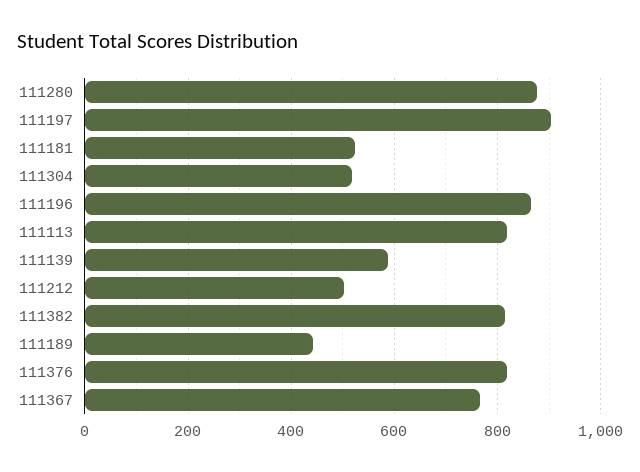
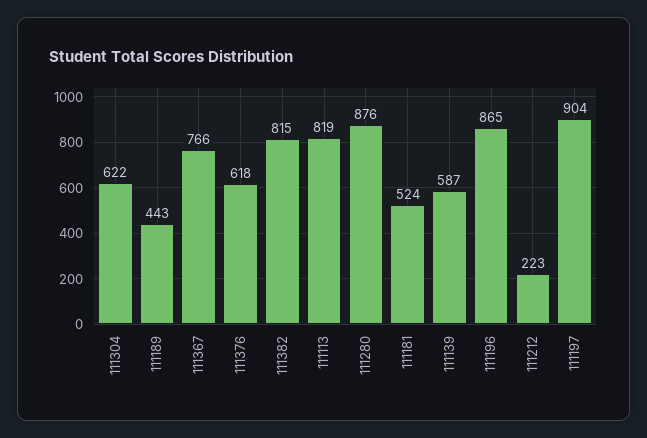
111304: 520 -> 622
111212: 500 -> 223
111376: 820 -> 618

